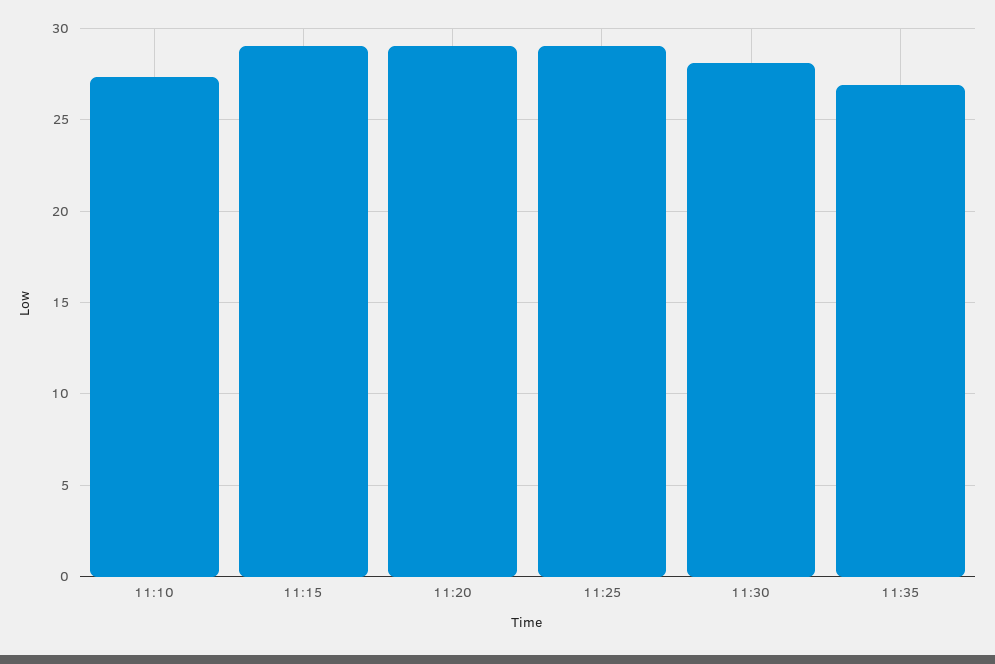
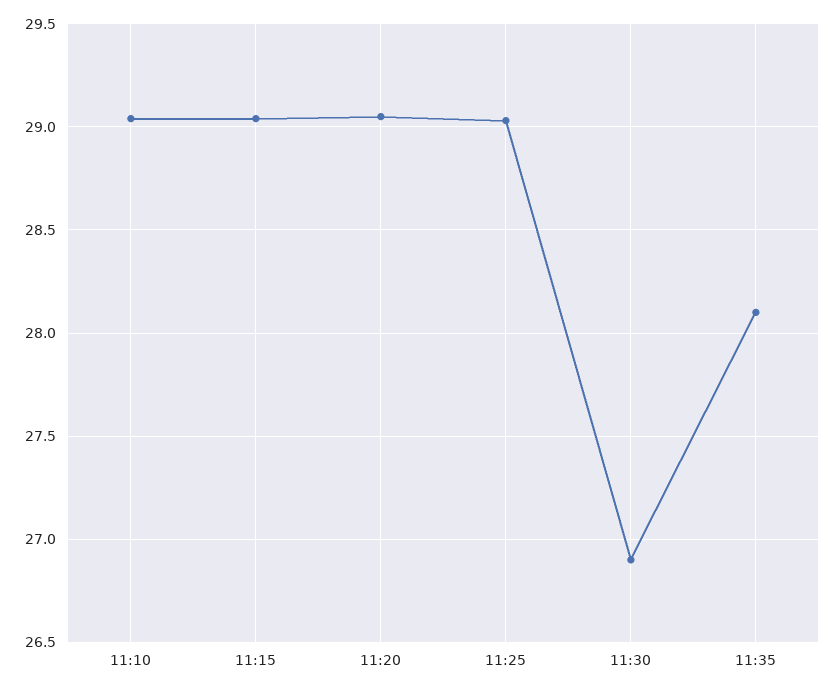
11:10: 27.5 -> 29.05
11:30: 28 -> 26.9
11:35: 27 -> 28.1

